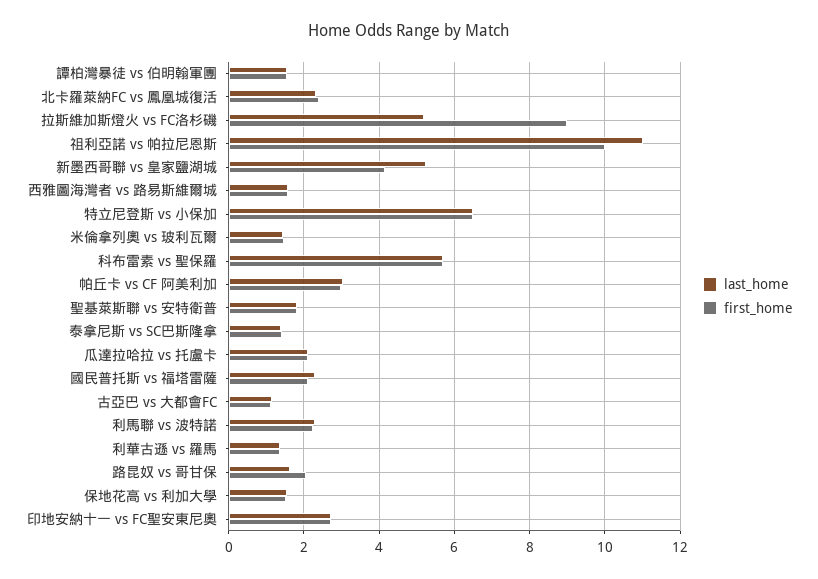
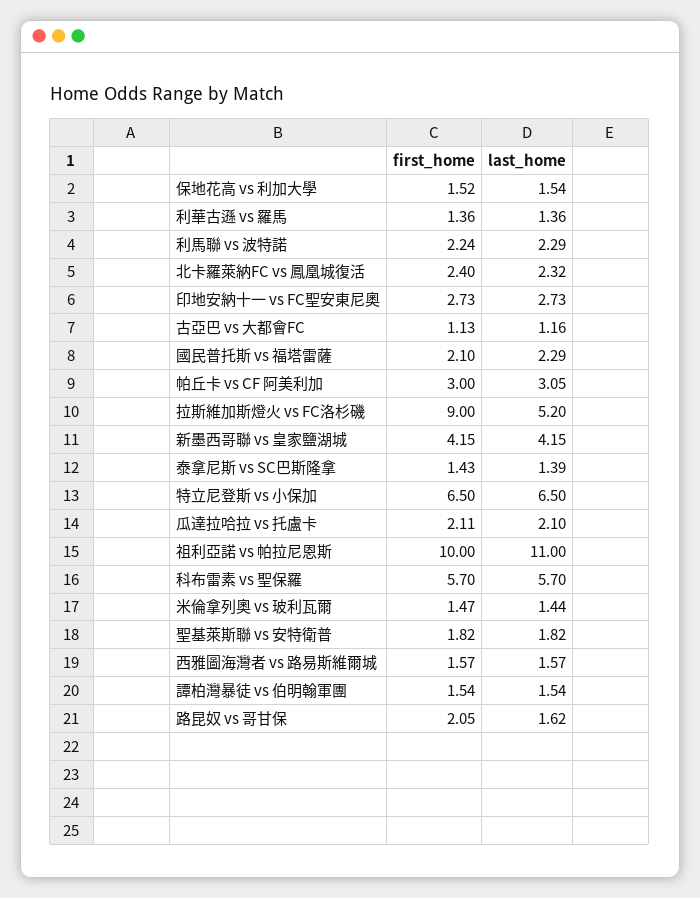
last_home, 新墨西哥聯 vs 皇家鹽湖城: 5.2 -> 4.15

